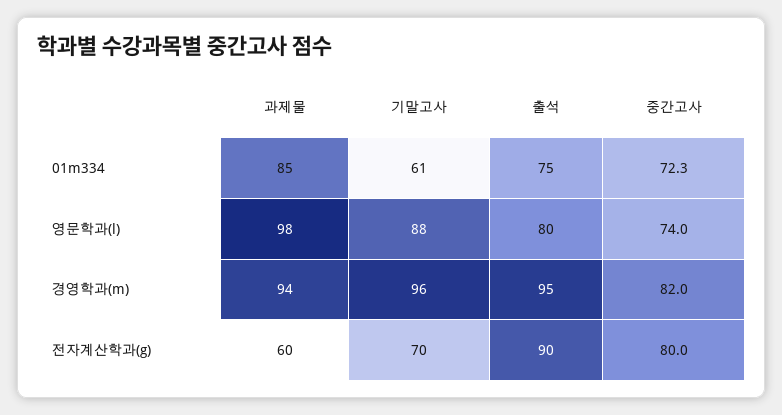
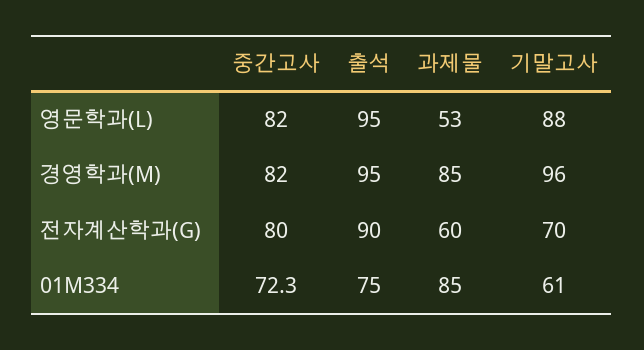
과제물, 영문학과(l): 98 -> 53
출석, 영문학과(l): 80 -> 95
중간고사, 영문학과(l): 74 -> 82
과제물, 경영학과(m): 94 -> 85

